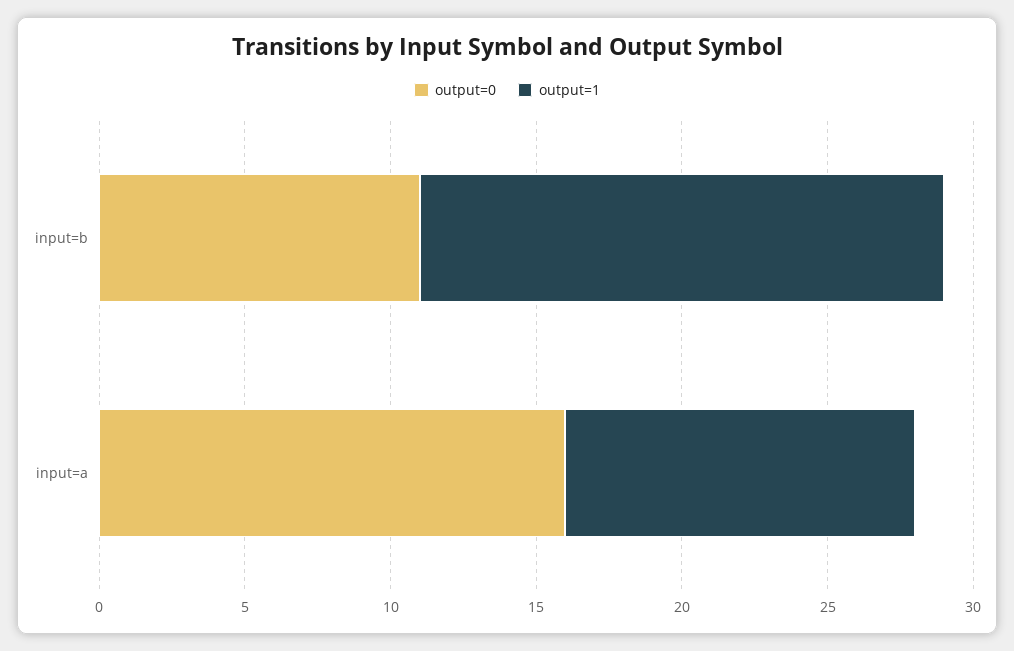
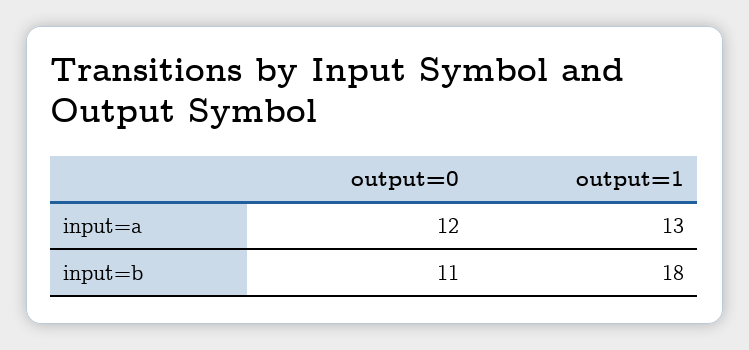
output=0, input=a: 16 -> 12
output=1, input=a: 12 -> 13

